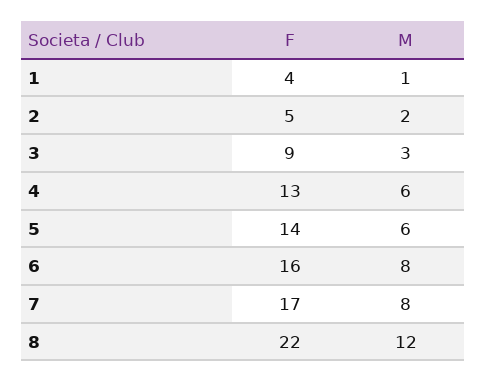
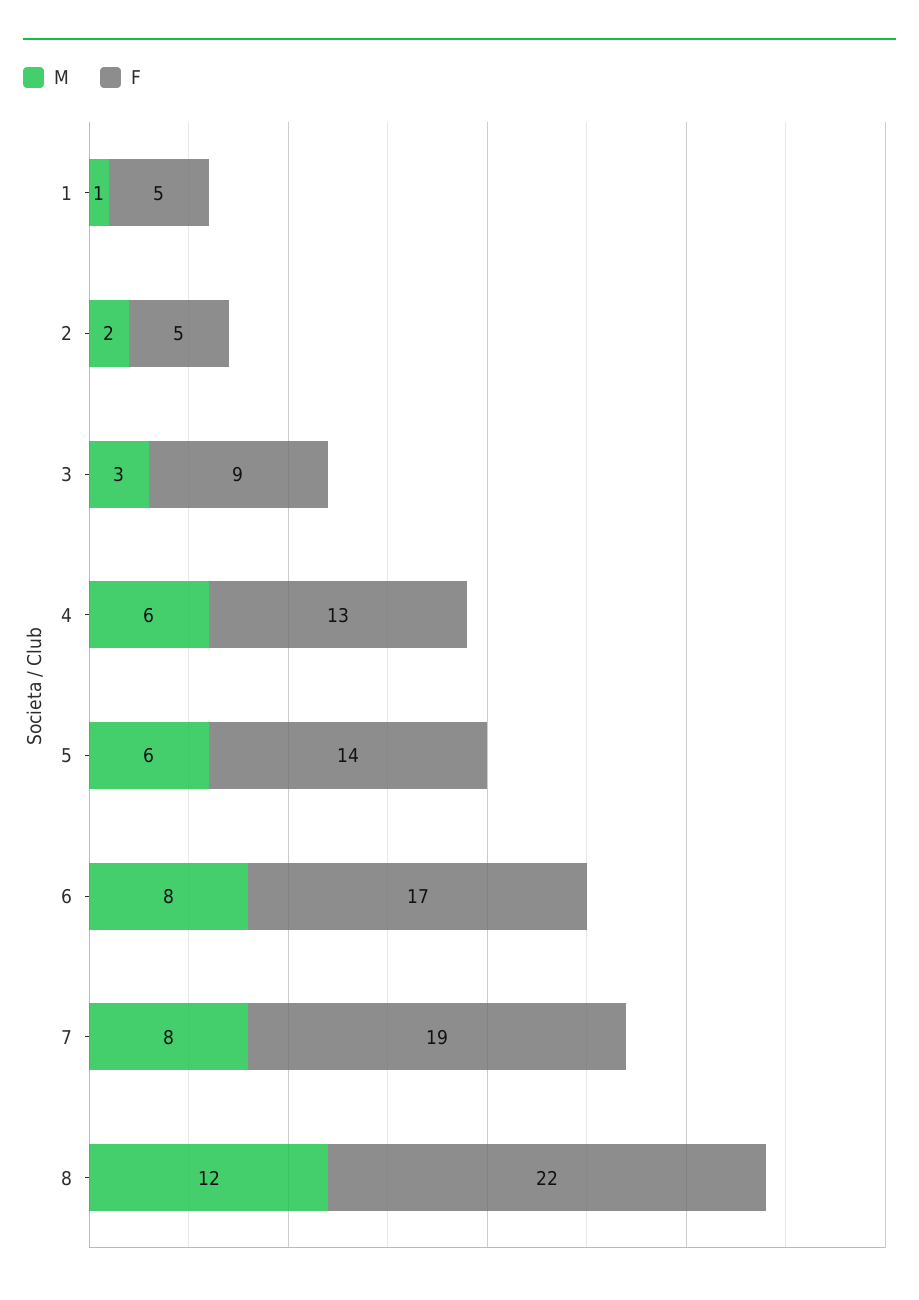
F, 1: 4 -> 5
F, 6: 16 -> 17
F, 7: 17 -> 19

